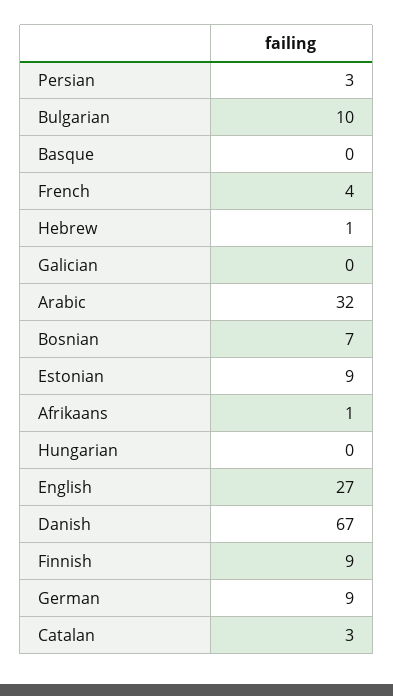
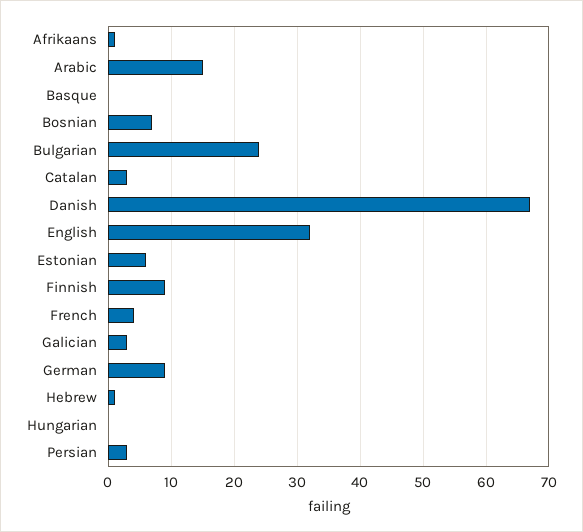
Bulgarian: 10 -> 24
Galician: 0 -> 3
Arabic: 32 -> 15
Estonian: 9 -> 6
English: 27 -> 32

